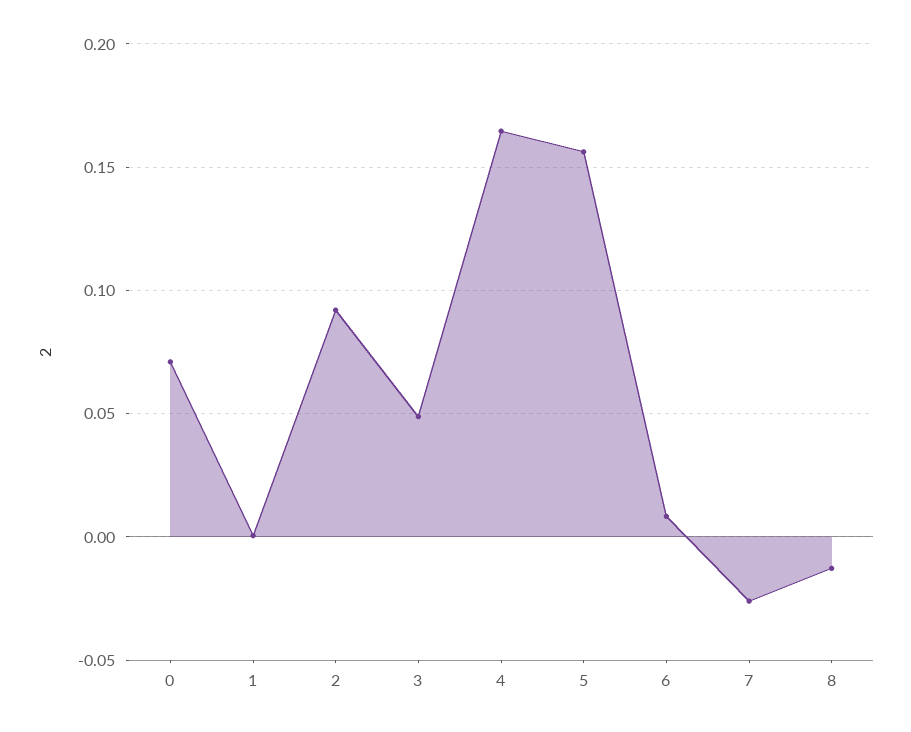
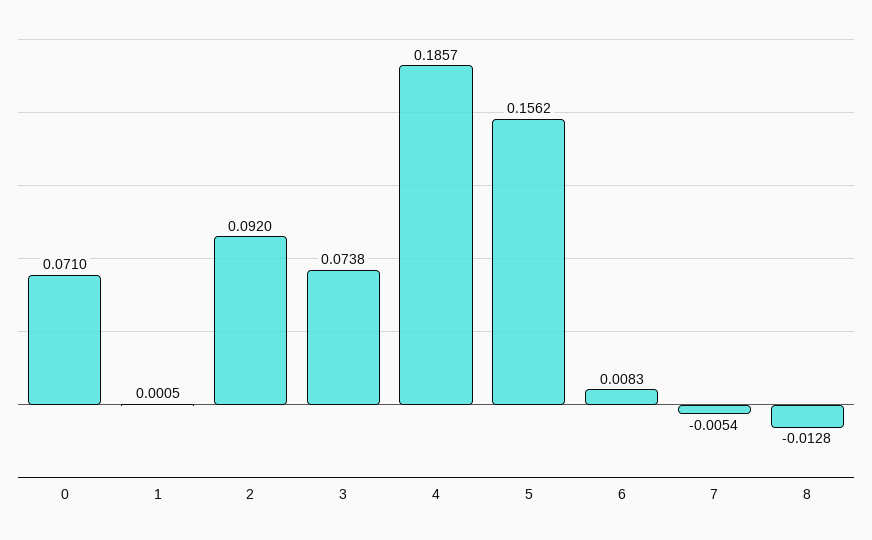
3: 0.05 -> 0.0738
4: 0.165 -> 0.1857
7: -0.025 -> -0.0054

